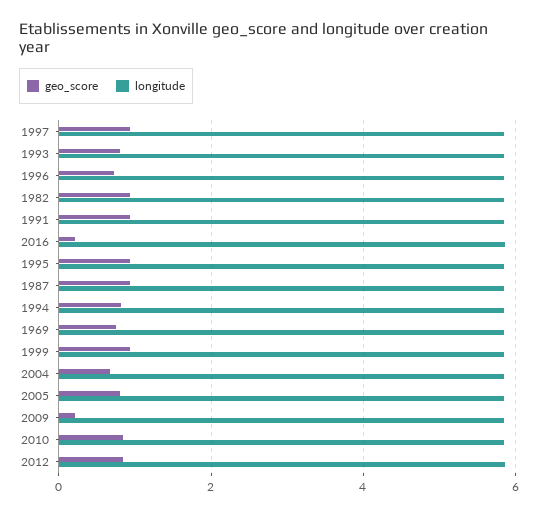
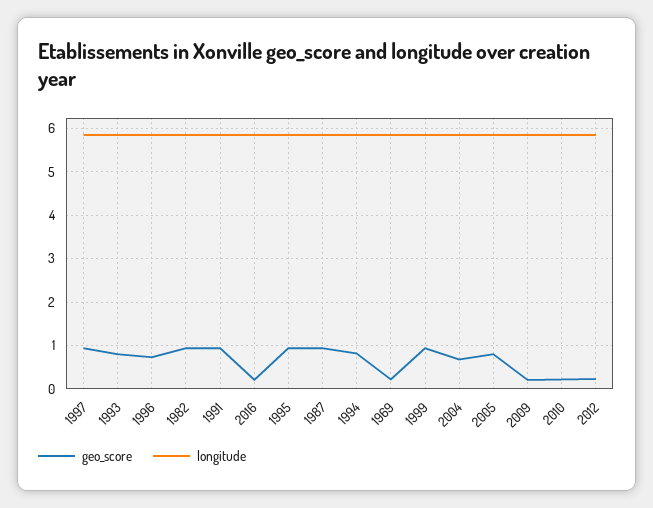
geo_score, 1969: 0.8 -> 0.2
geo_score, 2010: 0.8 -> 0.2
geo_score, 2012: 0.8 -> 0.2

